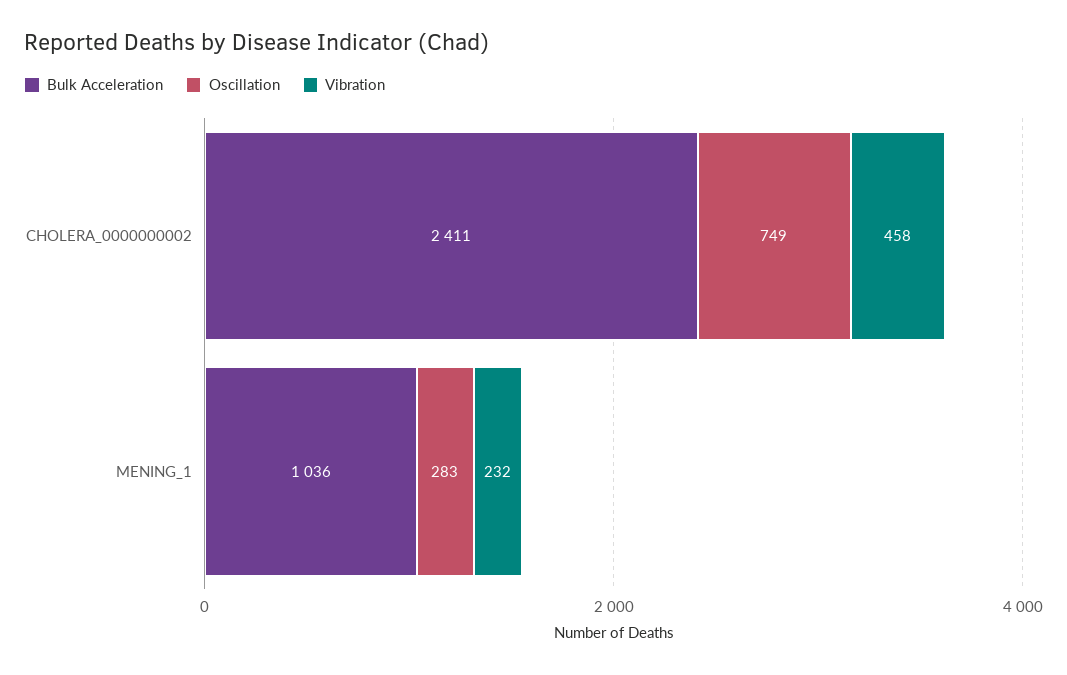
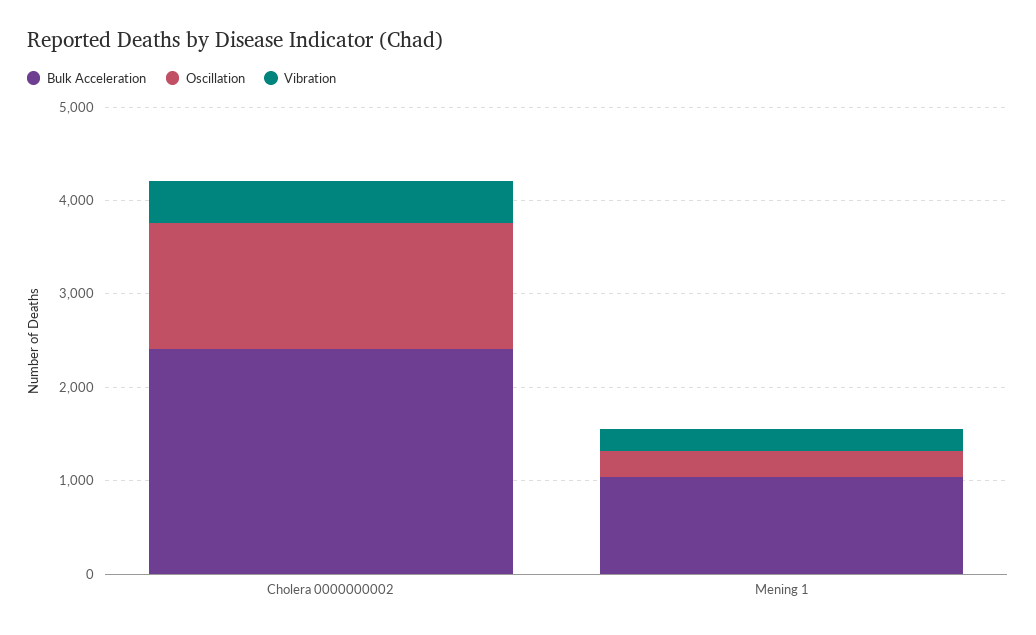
Oscillation, CHOLERA_0000000002: 749 -> 1400

